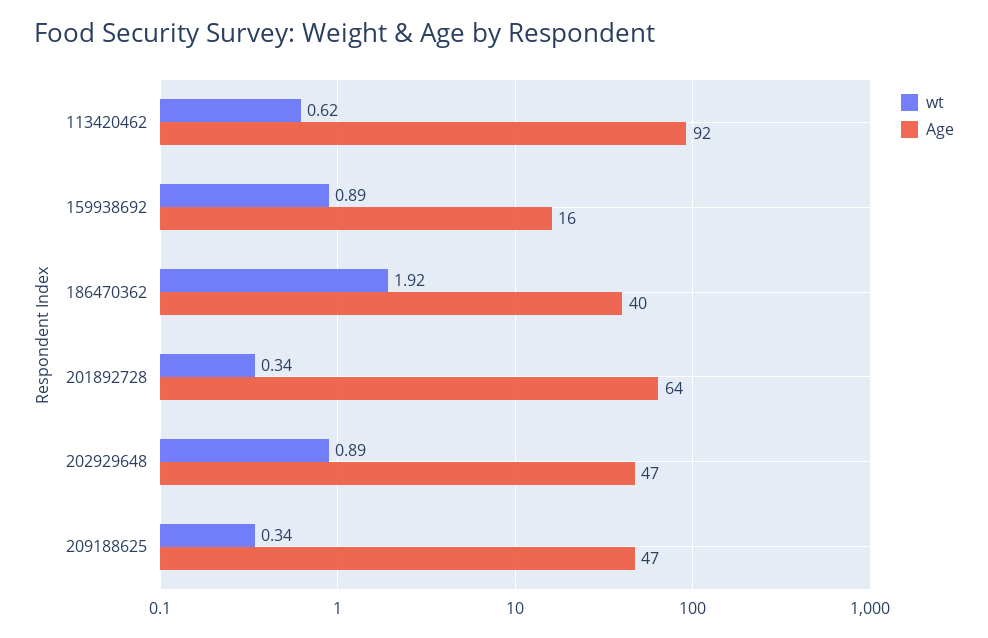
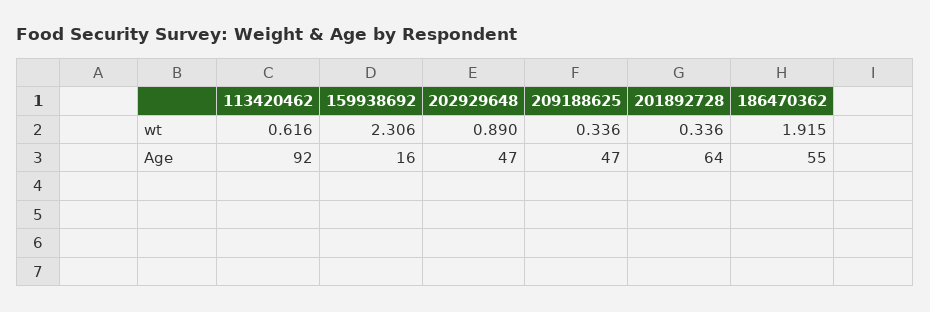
wt, 159938692: 0.89 -> 2.306
Age, 186470362: 40 -> 55

